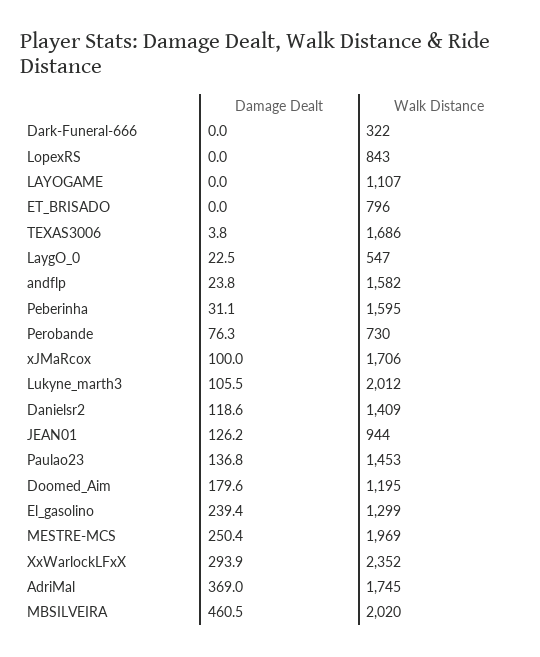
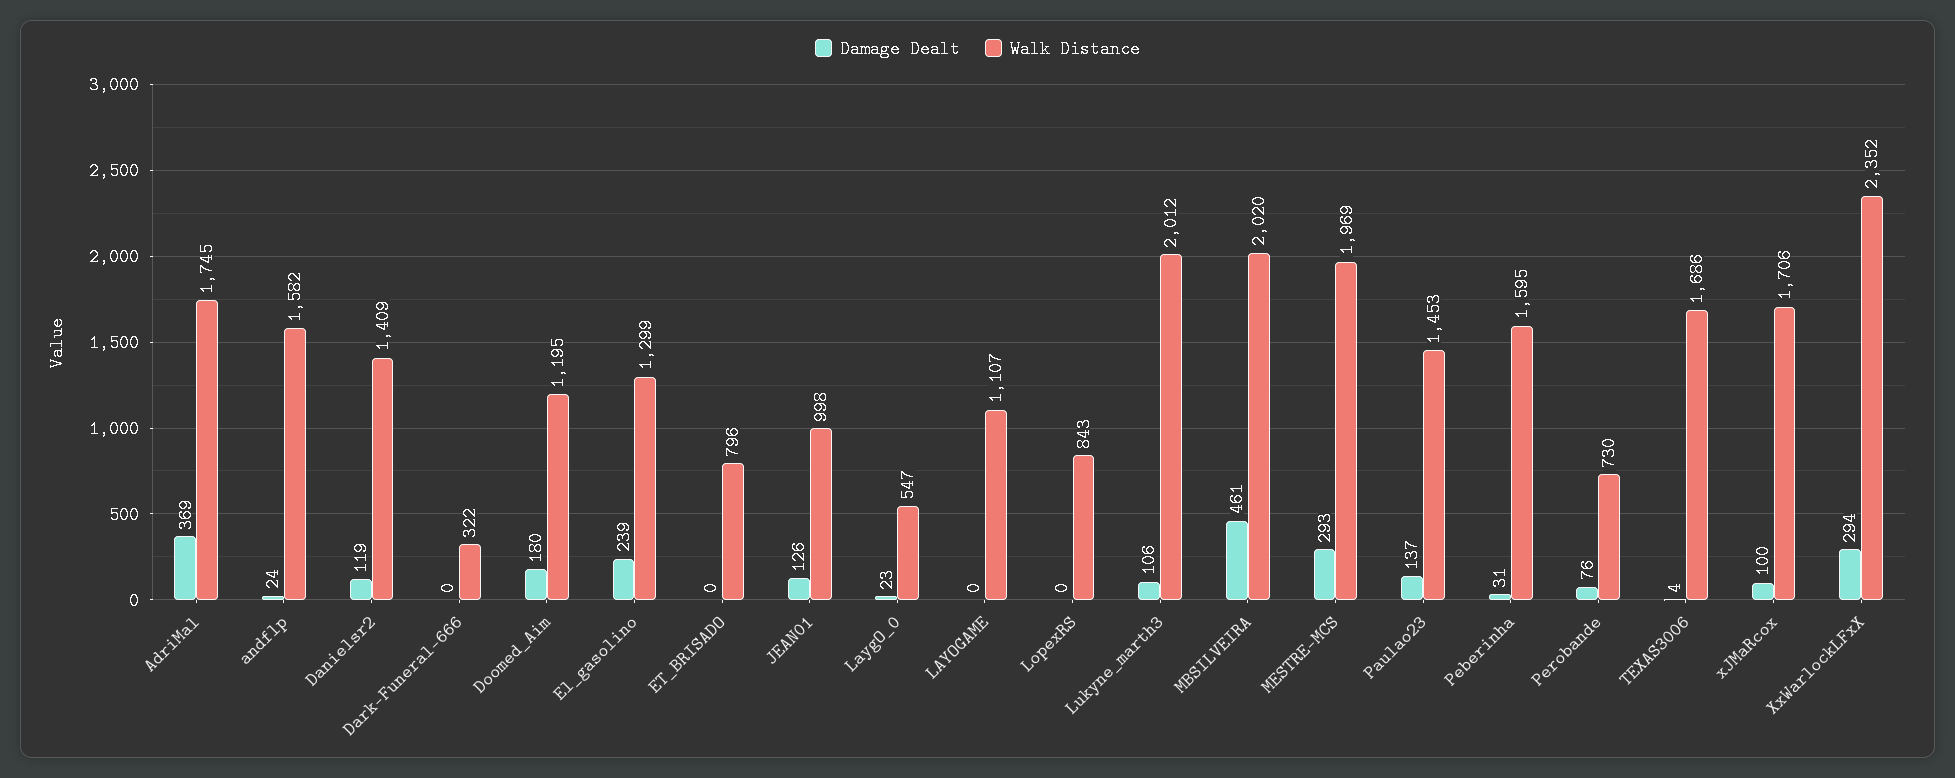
Walk Distance, JEAN01: 944 -> 998
Damage Dealt, MESTRE-MCS: 250.4 -> 293

